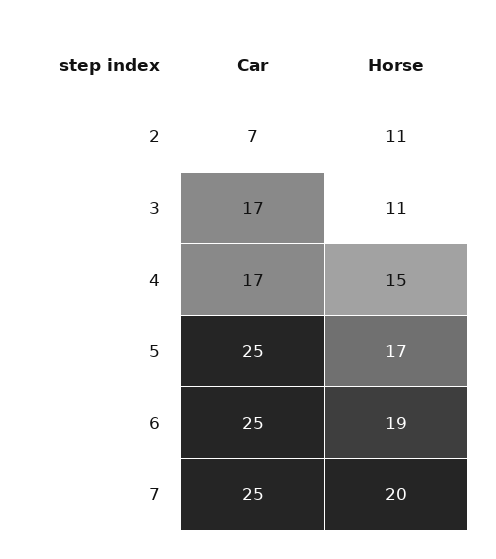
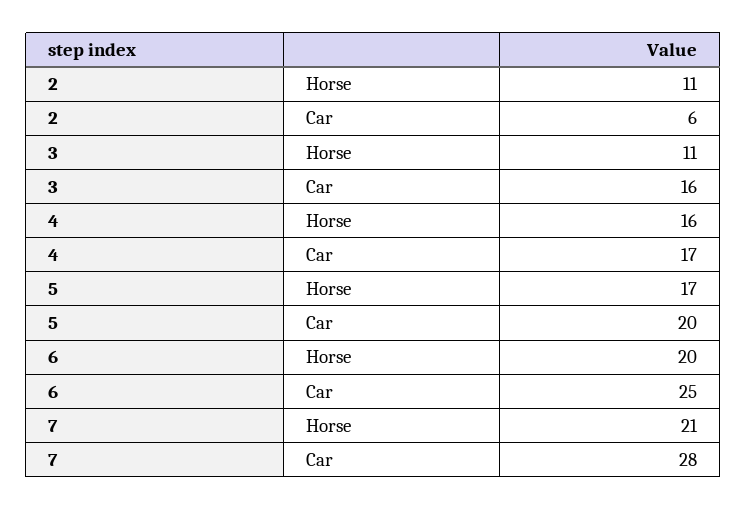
Car, 2: 7 -> 6
Car, 3: 17 -> 16
Horse, 4: 15 -> 16
Car, 5: 25 -> 20
Horse, 6: 19 -> 20
Car, 7: 25 -> 28
Horse, 7: 20 -> 21

